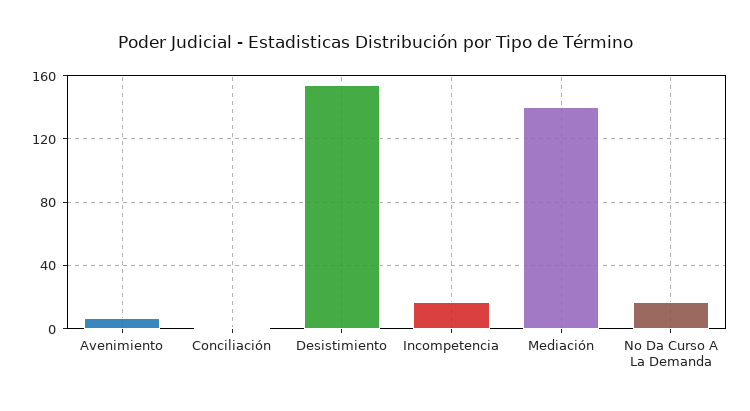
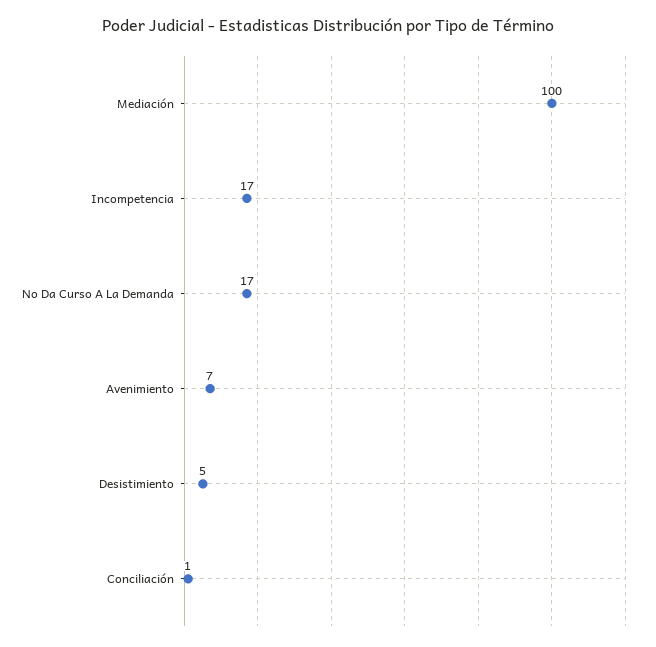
Desistimiento: 155 -> 5
Mediación: 140 -> 100

